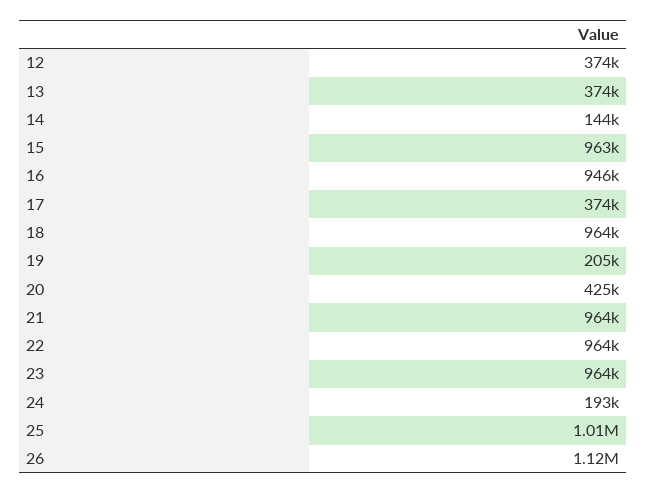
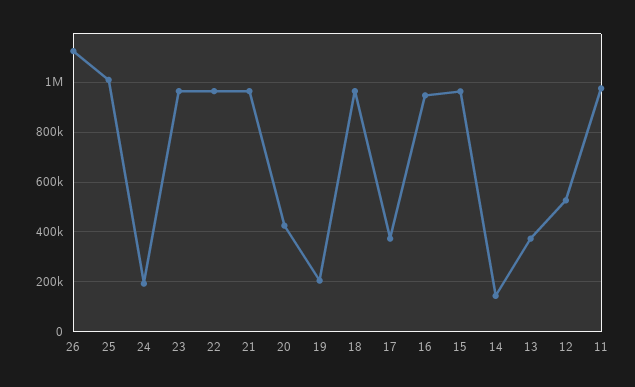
12: 374000 -> 525000
11: none -> 975000

